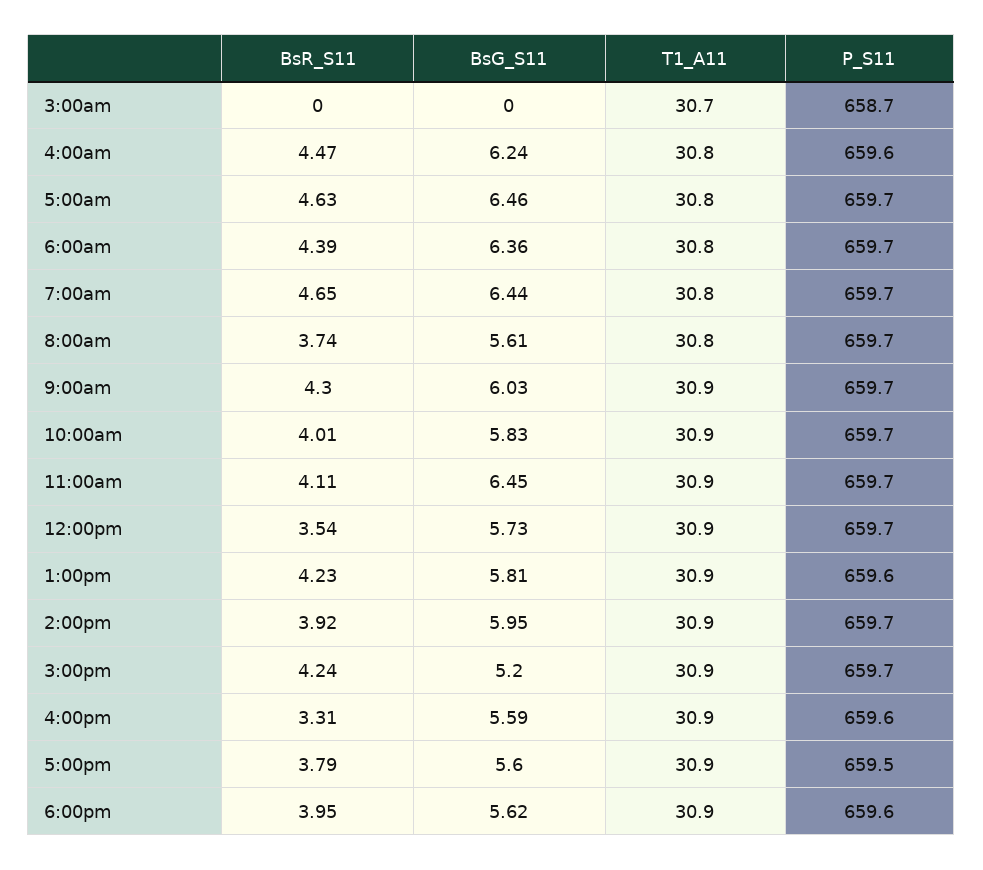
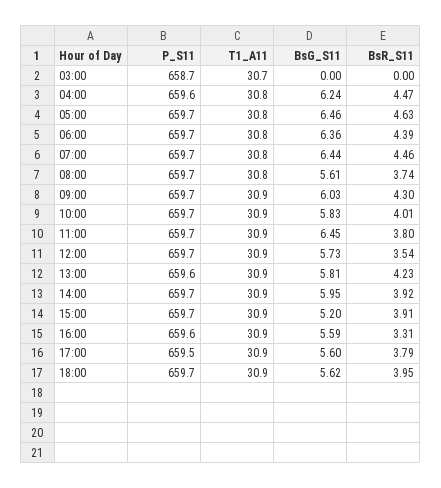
BsR_S11, 7:00am: 4.65 -> 4.46
BsR_S11, 11:00am: 4.11 -> 3.8
BsR_S11, 3:00pm: 4.24 -> 3.91
P_S11, 6:00pm: 659.6 -> 659.7

